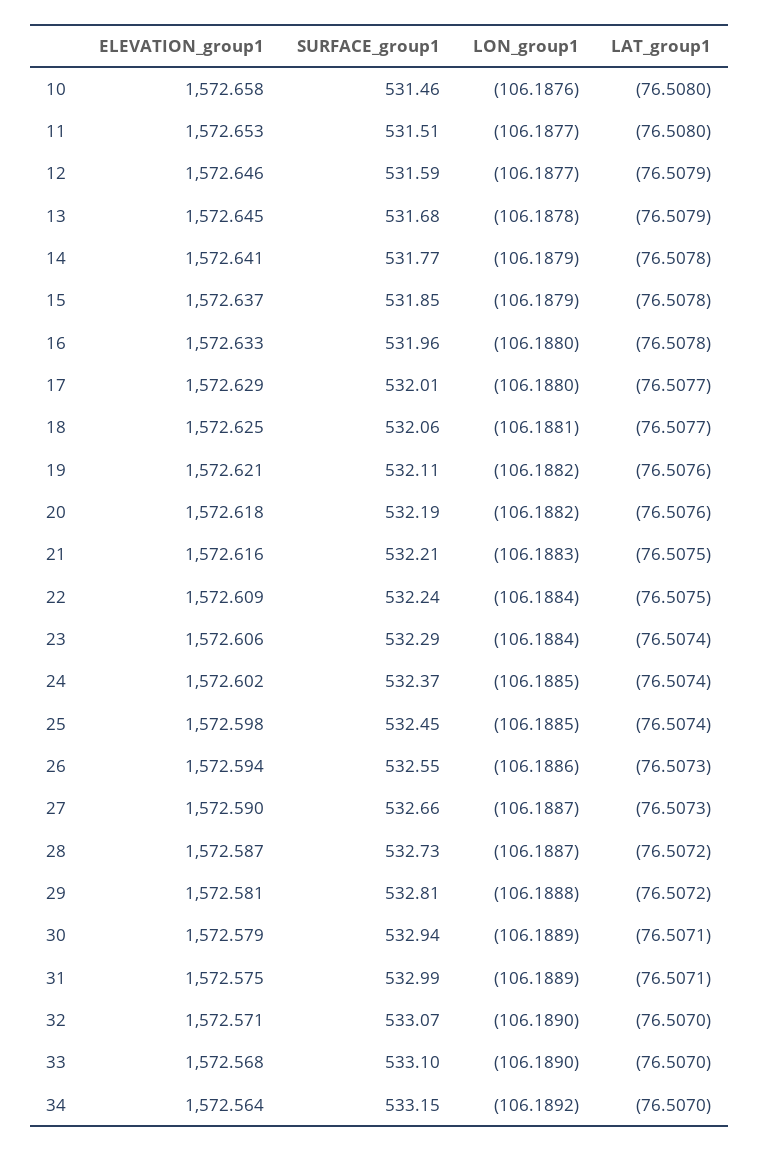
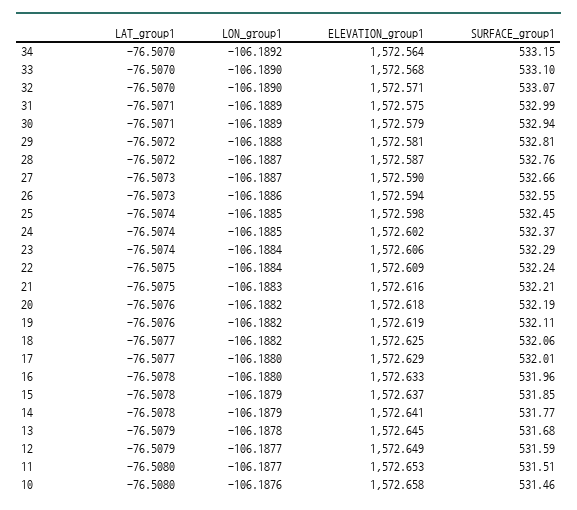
ELEVATION_group1, 12: 1572.646 -> 1572.649
LON_group1, 18: -106.1881 -> -106.1882
ELEVATION_group1, 19: 1572.621 -> 1572.619
SURFACE_group1, 28: 532.73 -> 532.76

